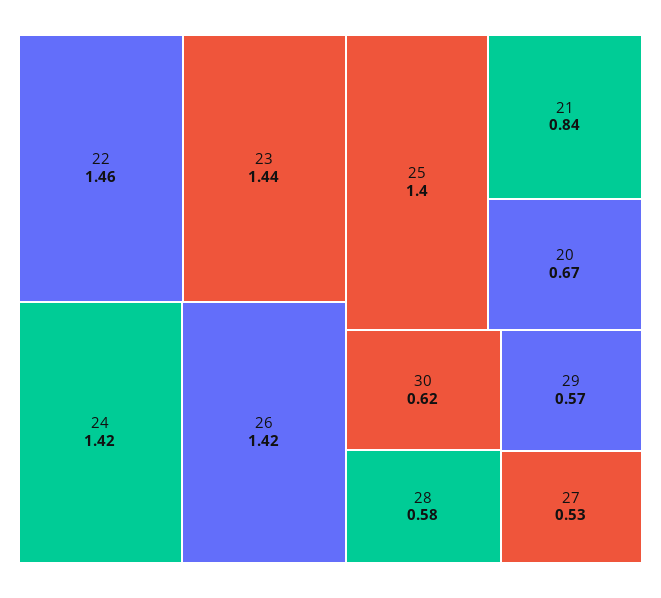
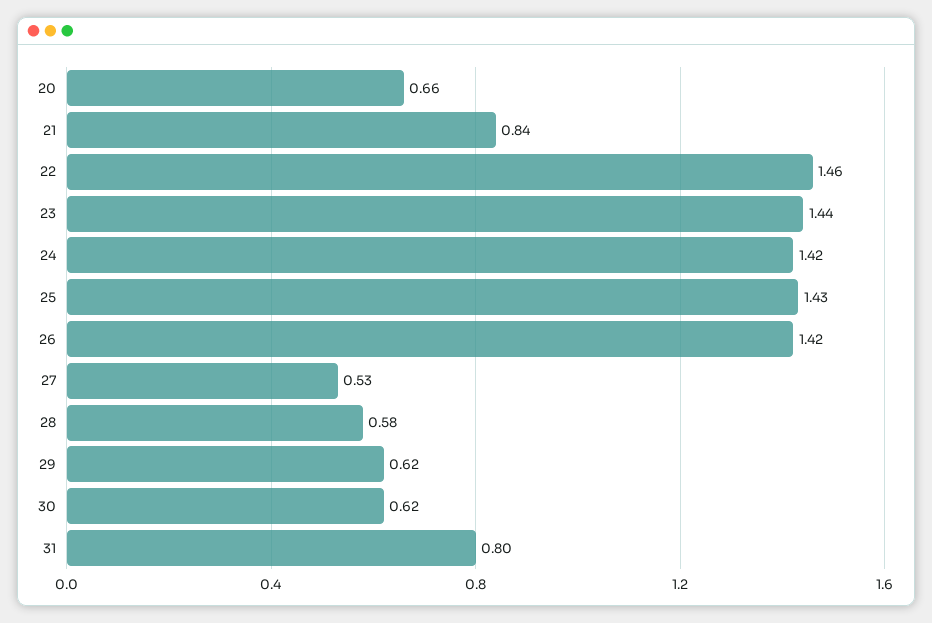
25: 1.4 -> 1.43
20: 0.67 -> 0.66
29: 0.57 -> 0.62
31: none -> 0.8

